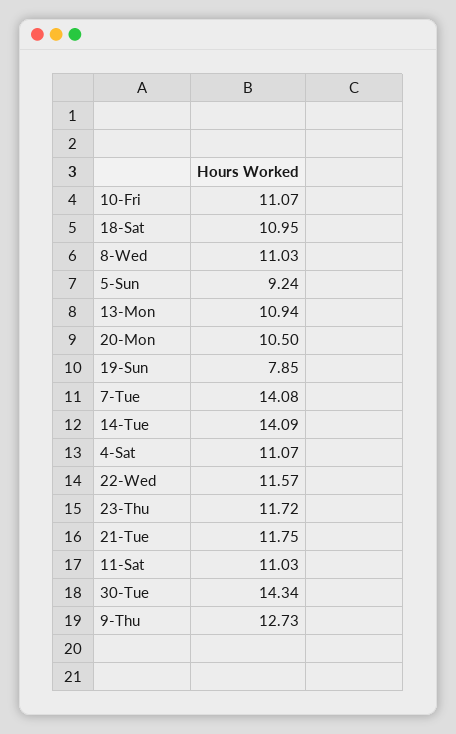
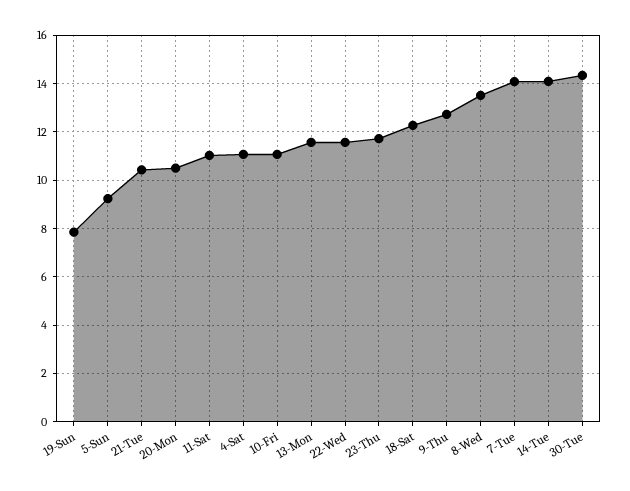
18-Sat: 10.95 -> 12.25
8-Wed: 11.03 -> 13.5
13-Mon: 10.94 -> 11.5
21-Tue: 11.75 -> 10.5

